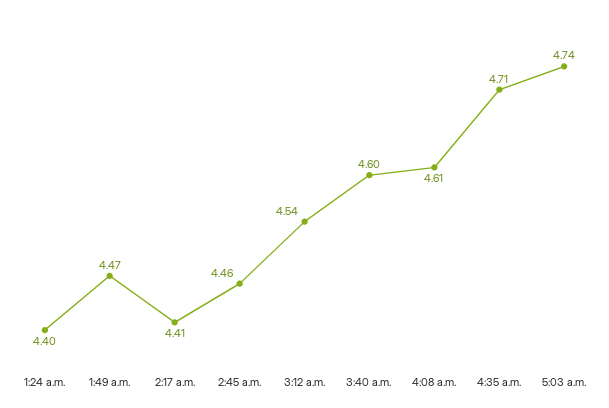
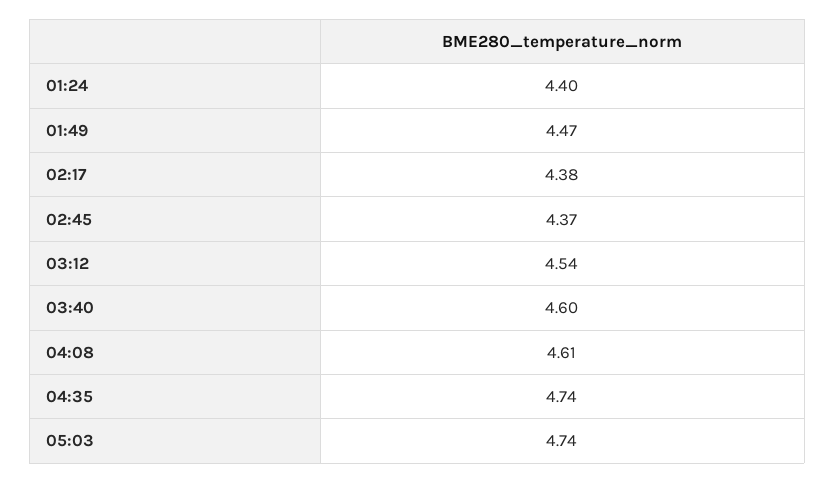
2:17 a.m.: 4.41 -> 4.38
2:45 a.m.: 4.46 -> 4.37
4:35 a.m.: 4.71 -> 4.74

